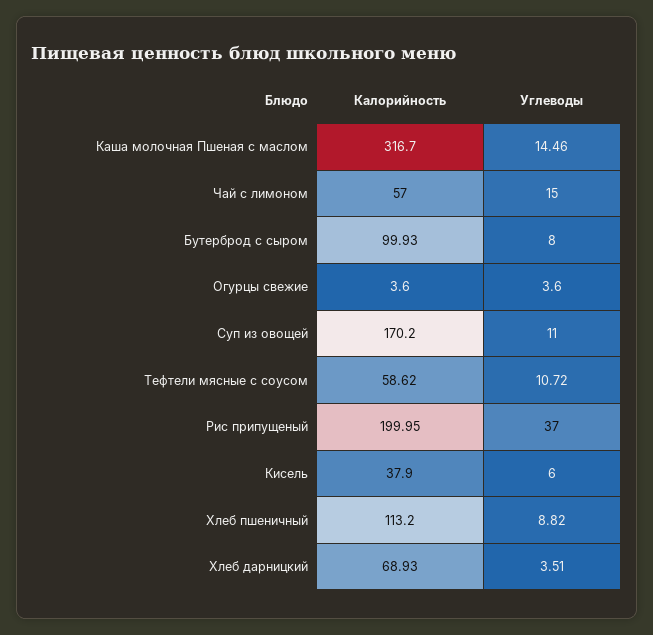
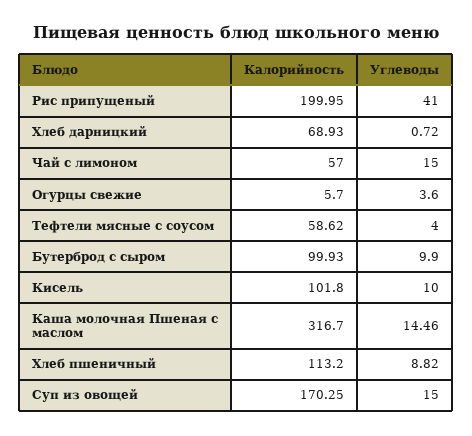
Углеводы, Бутерброд с сыром: 8 -> 9.9
Калорийность, Огурцы свежие: 3.6 -> 5.7
Калорийность, Суп из овощей: 170.2 -> 170.25
Углеводы, Суп из овощей: 11 -> 15
Углеводы, Тефтели мясные с соусом: 10.72 -> 4
Углеводы, Рис припущеный: 37 -> 41
Калорийность, Кисель: 37.9 -> 101.8
Углеводы, Кисель: 6 -> 10
Углеводы, Хлеб дарницкий: 3.51 -> 0.72

